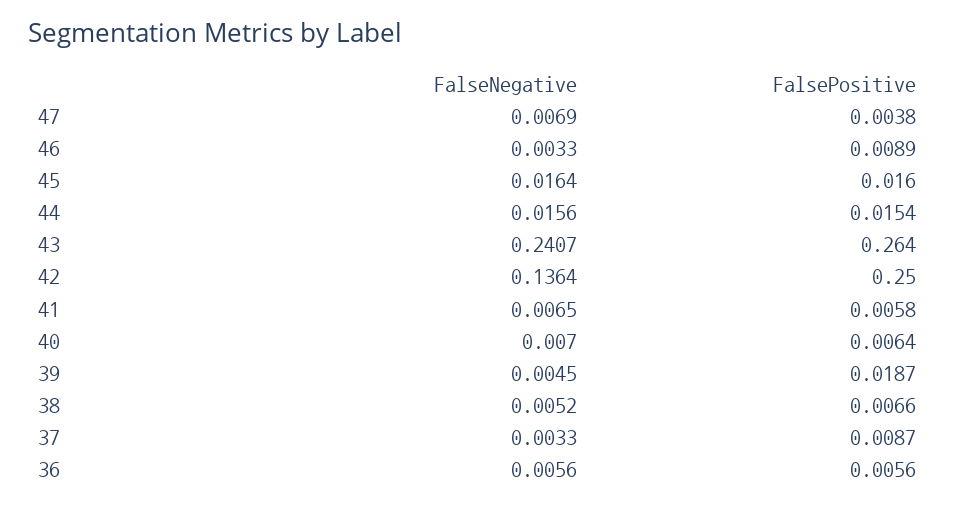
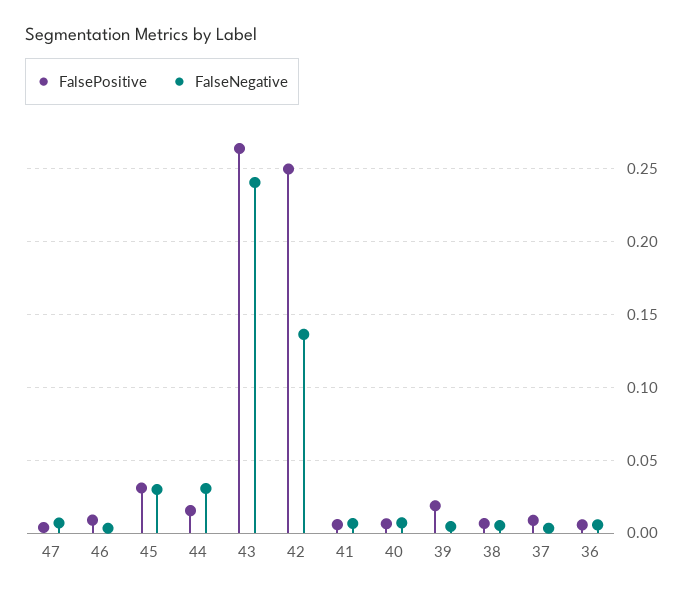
FalseNegative, 45: 0.0164 -> 0.03
FalsePositive, 45: 0.016 -> 0.03
FalseNegative, 44: 0.0156 -> 0.03

